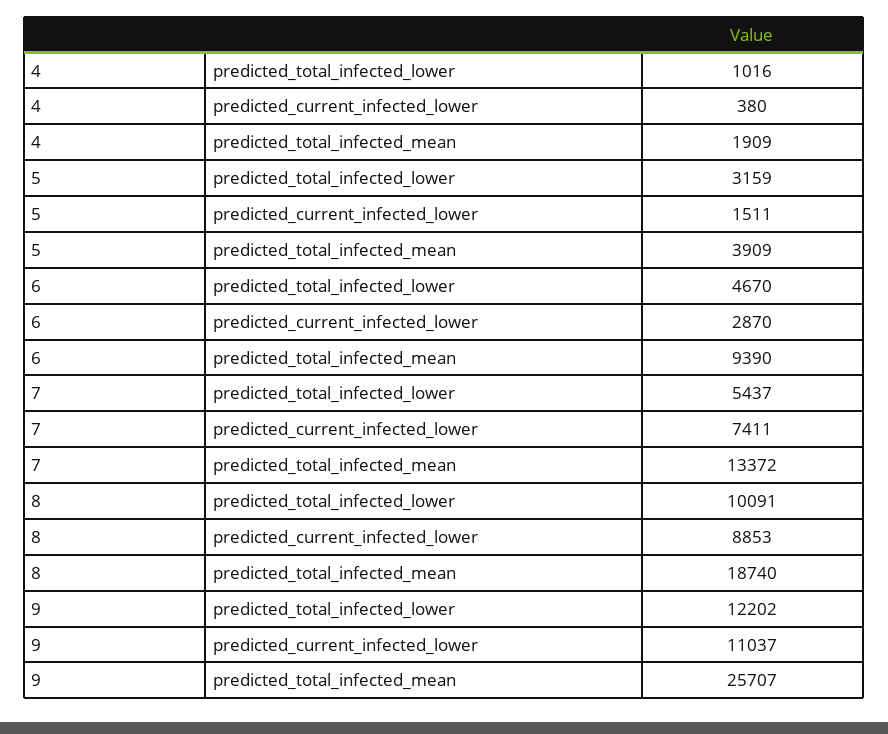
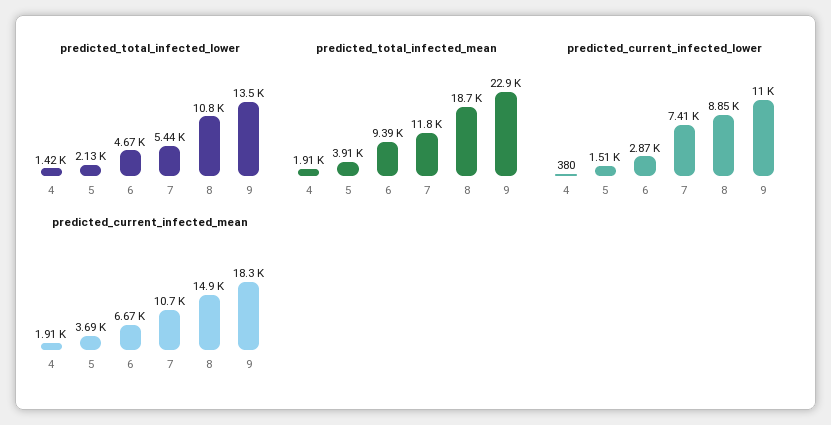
predicted_total_infected_lower, 4: 1016 -> 1420
predicted_total_infected_lower, 5: 3159 -> 2130
predicted_total_infected_mean, 7: 13372 -> 11800
predicted_total_infected_lower, 8: 10091 -> 10800
predicted_total_infected_lower, 9: 12202 -> 13500
predicted_total_infected_mean, 9: 25707 -> 22900
predicted_current_infected_mean, 4: none -> 1910
predicted_current_infected_mean, 5: none -> 3690
predicted_current_infected_mean, 6: none -> 6670
predicted_current_infected_mean, 7: none -> 10700
predicted_current_infected_mean, 8: none -> 14900
predicted_current_infected_mean, 9: none -> 18300

